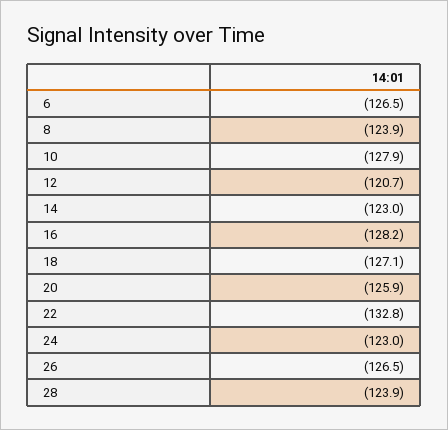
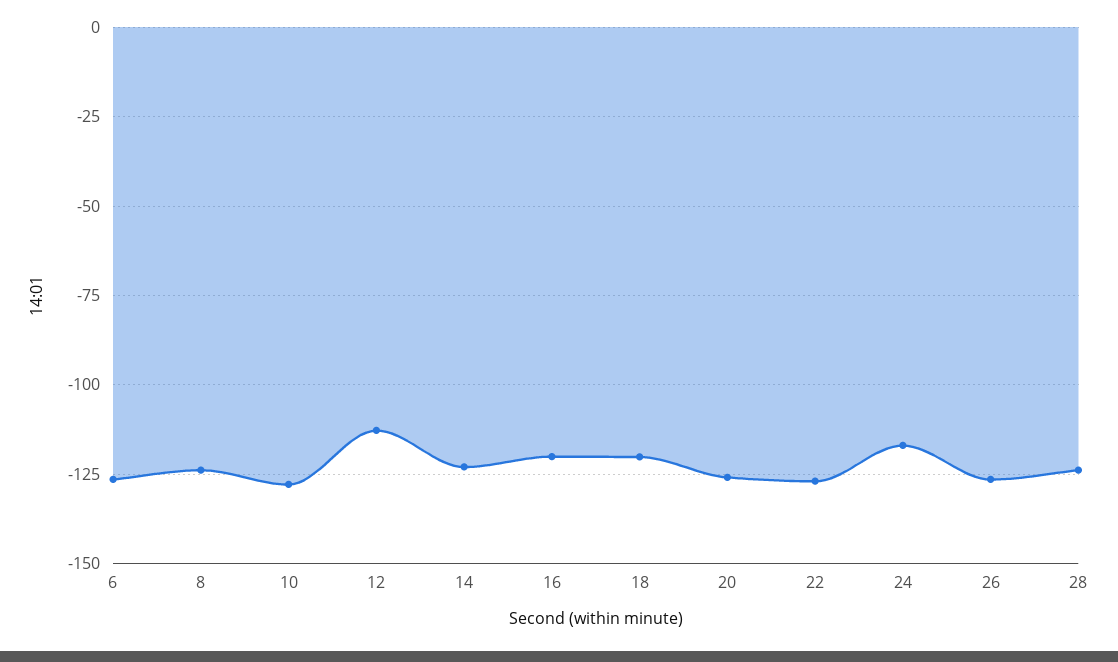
12: -120.7 -> -112.5
16: -128.2 -> -120
18: -127.1 -> -120
22: -132.8 -> -127.5
24: -123 -> -117.5

